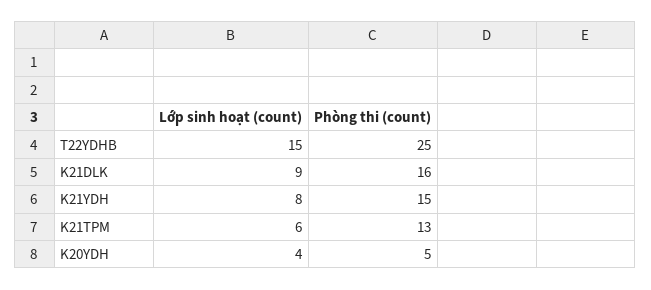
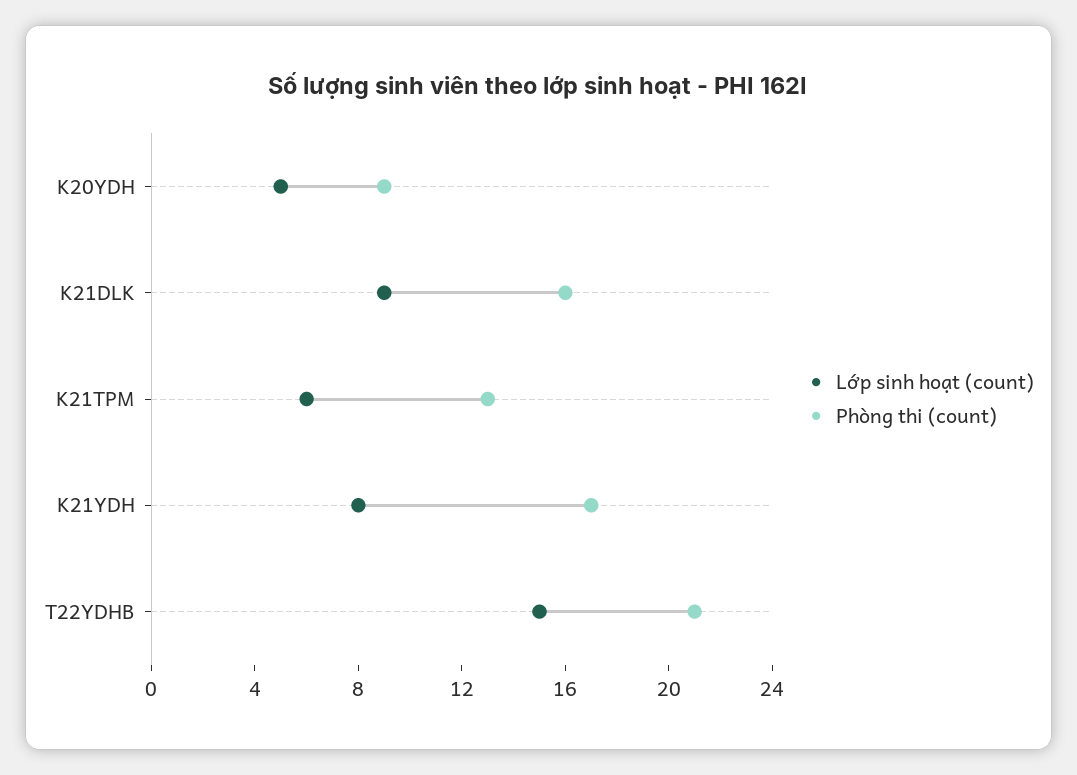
Phòng thi (count), T22YDHB: 25 -> 21
Phòng thi (count), K21YDH: 15 -> 17
Lớp sinh hoạt (count), K20YDH: 4 -> 5
Phòng thi (count), K20YDH: 5 -> 9

